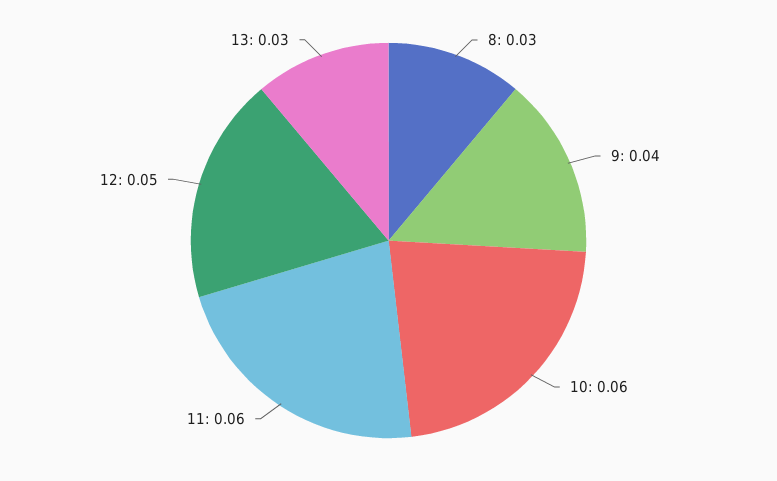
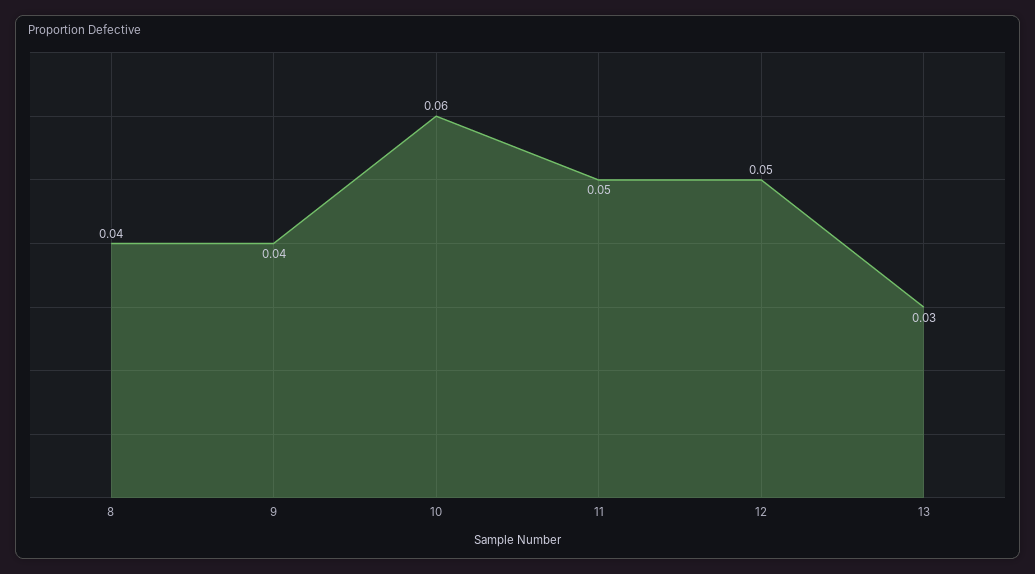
8: 0.03 -> 0.04
11: 0.06 -> 0.05

